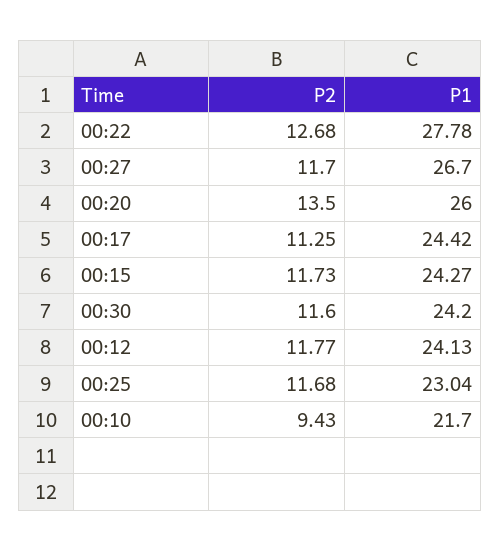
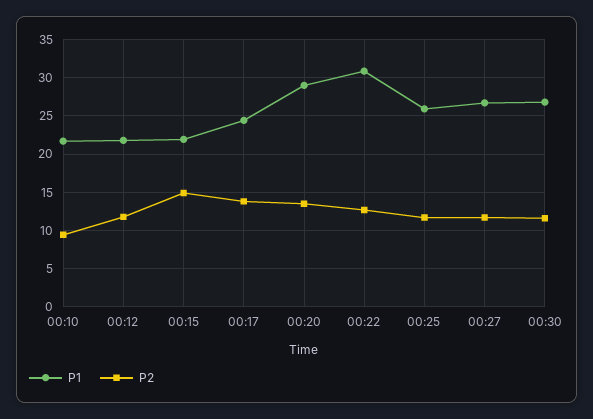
P1, 00:22: 27.78 -> 31
P1, 00:20: 26 -> 29
P2, 00:17: 11.25 -> 14
P2, 00:15: 11.73 -> 15
P1, 00:15: 24.27 -> 22
P1, 00:30: 24.2 -> 27
P1, 00:12: 24.13 -> 22
P1, 00:25: 23.04 -> 26

